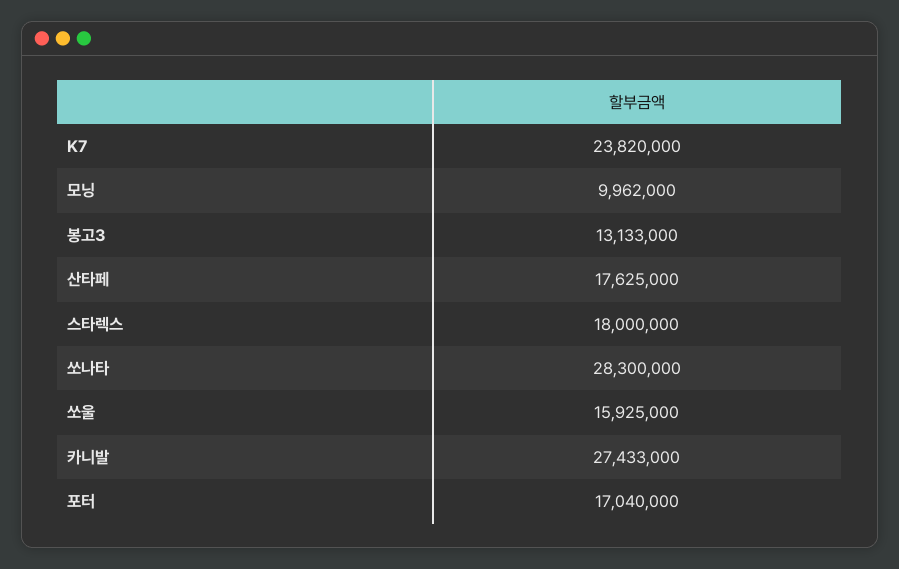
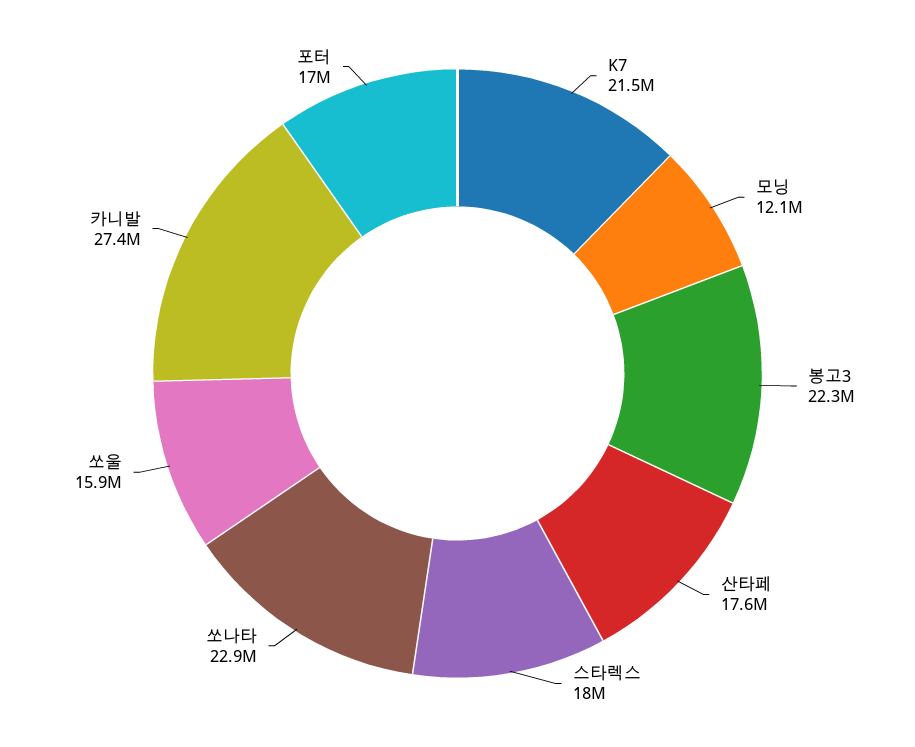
K7: 23820000 -> 21500000
모닝: 9962000 -> 12100000
봉고3: 13133000 -> 22300000
쏘나타: 28300000 -> 22900000

